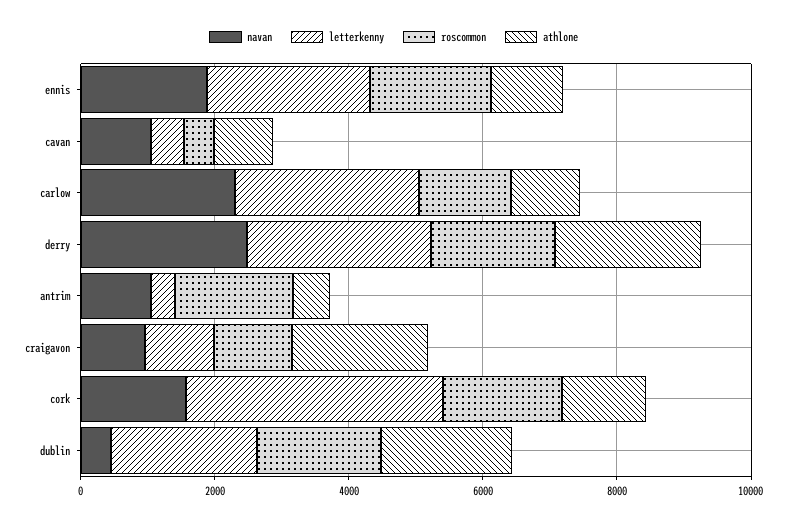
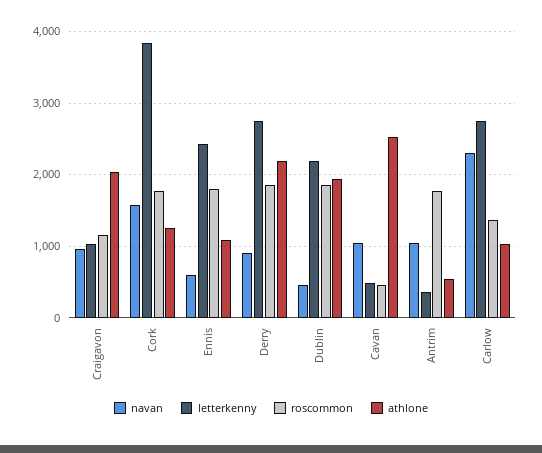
navan, ennis: 2000 -> 600
athlone, cavan: 1000 -> 2500
navan, derry: 2500 -> 900

